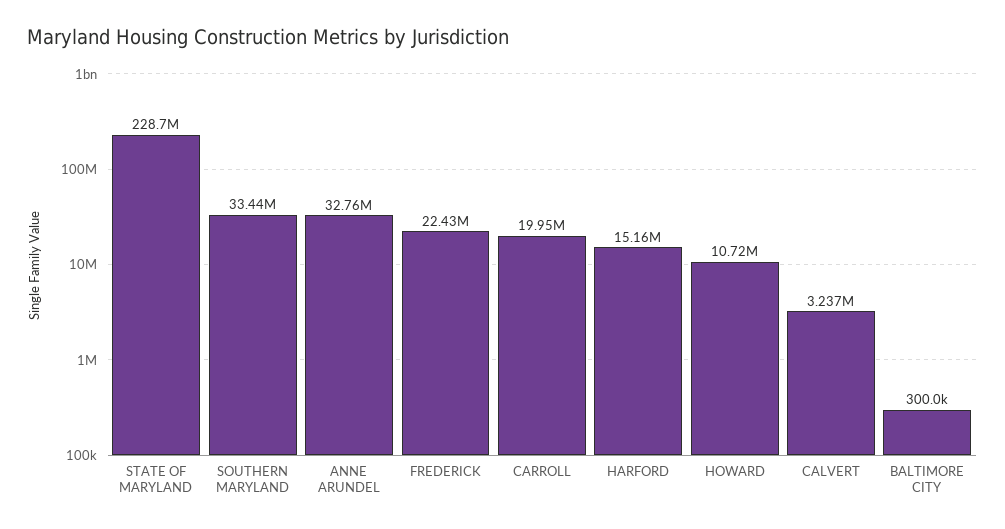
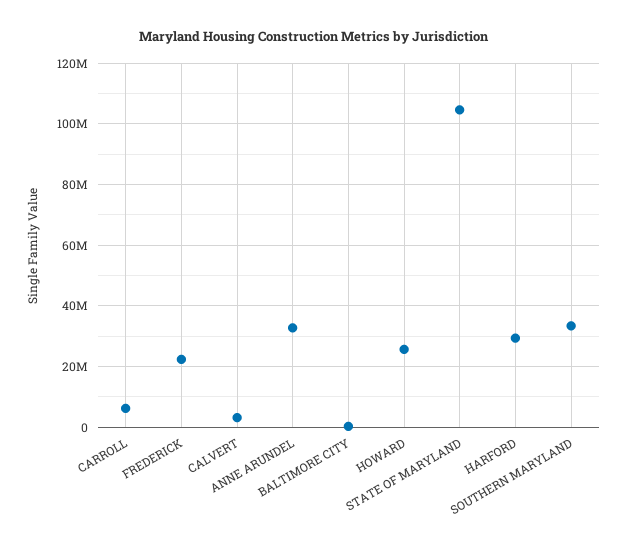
STATE OF MARYLAND: 228700000 -> 104000000
CARROLL: 19950000 -> 6000000
HARFORD: 15160000 -> 30000000
HOWARD: 10720000 -> 26000000

